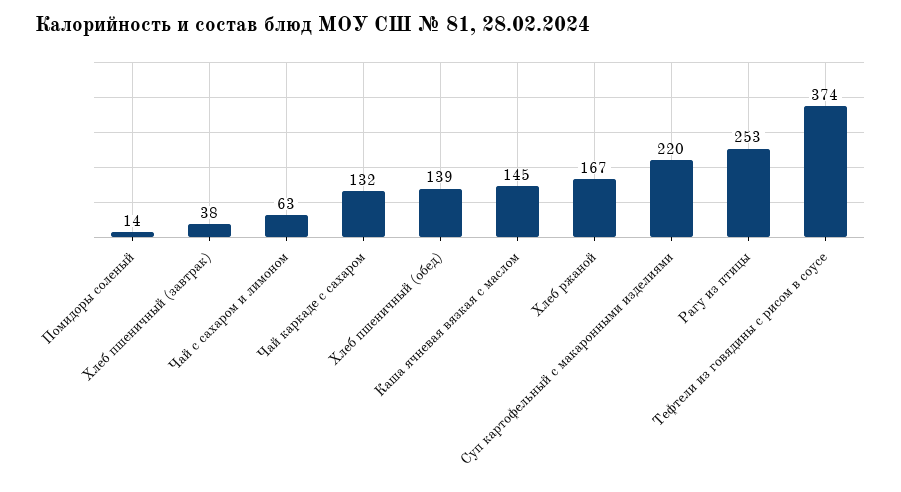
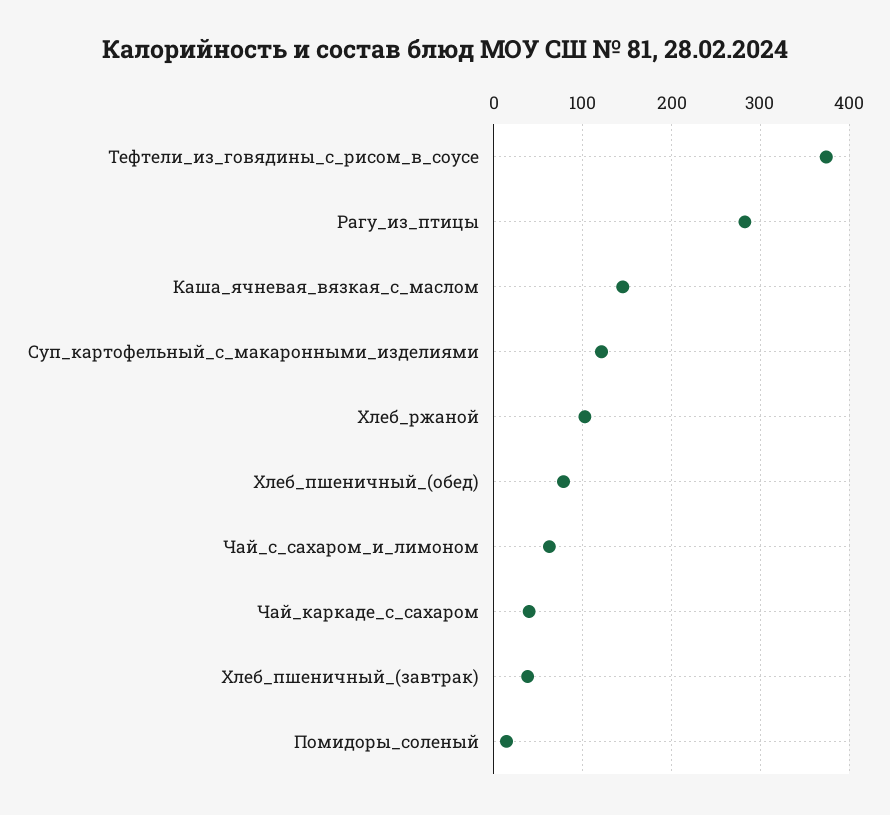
Чай каркаде с сахаром: 132 -> 40
Хлеб пшеничный (обед): 139 -> 80
Хлеб ржаной: 167 -> 100
Суп картофельный с макаронными изделиями: 220 -> 120
Рагу из птицы: 253 -> 280

